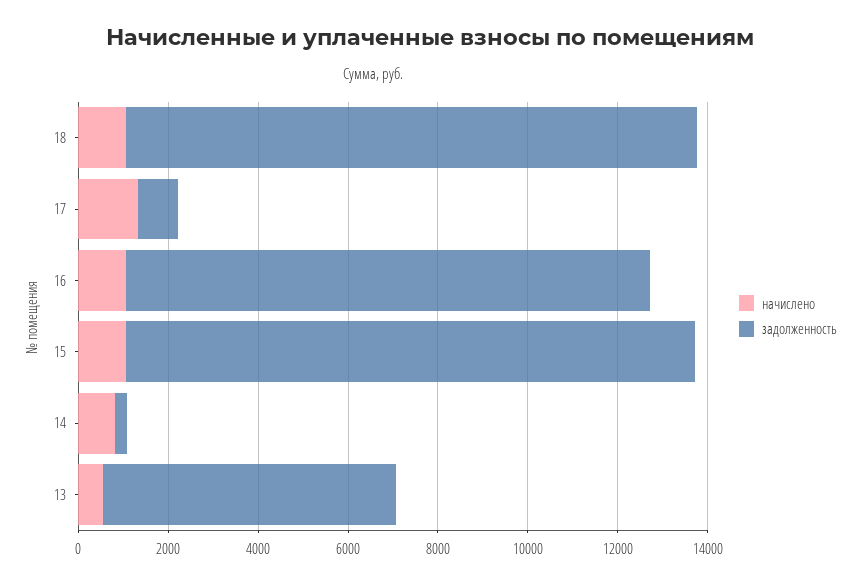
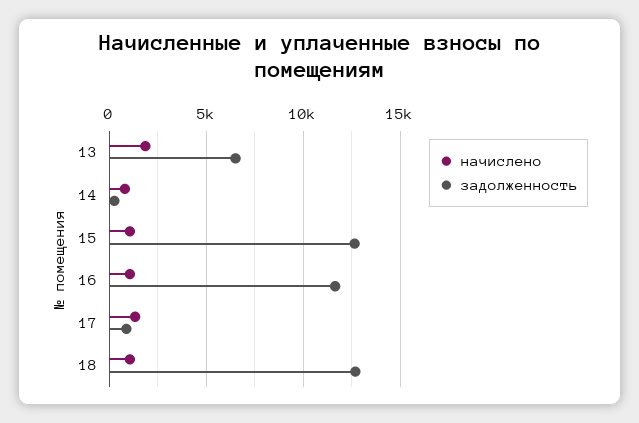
начислено, 13: 500 -> 2000

